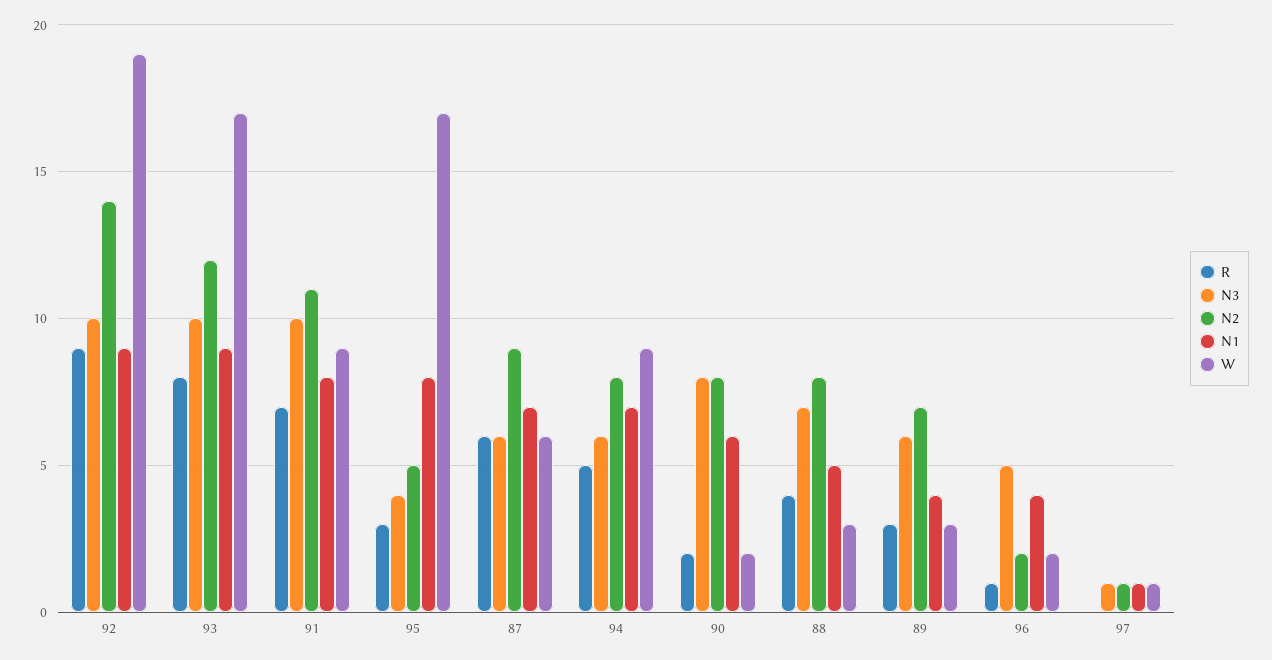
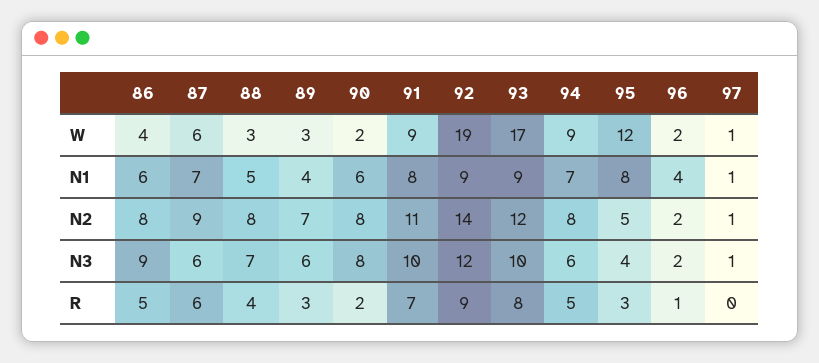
N3, 92: 10 -> 12
W, 95: 17 -> 12
N3, 96: 5 -> 2
W, 86: none -> 4
N1, 86: none -> 6
N2, 86: none -> 8
N3, 86: none -> 9
R, 86: none -> 5

